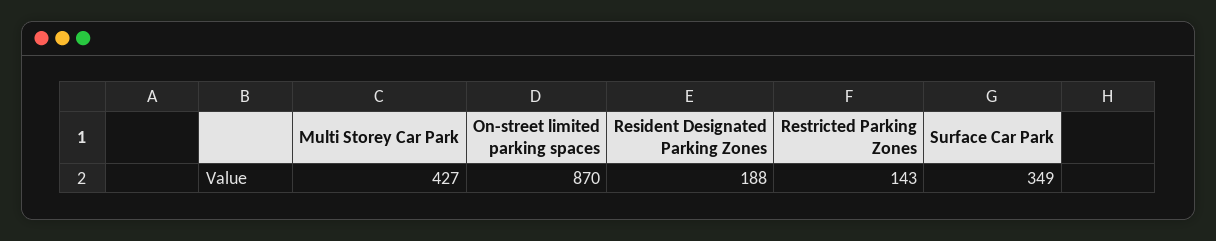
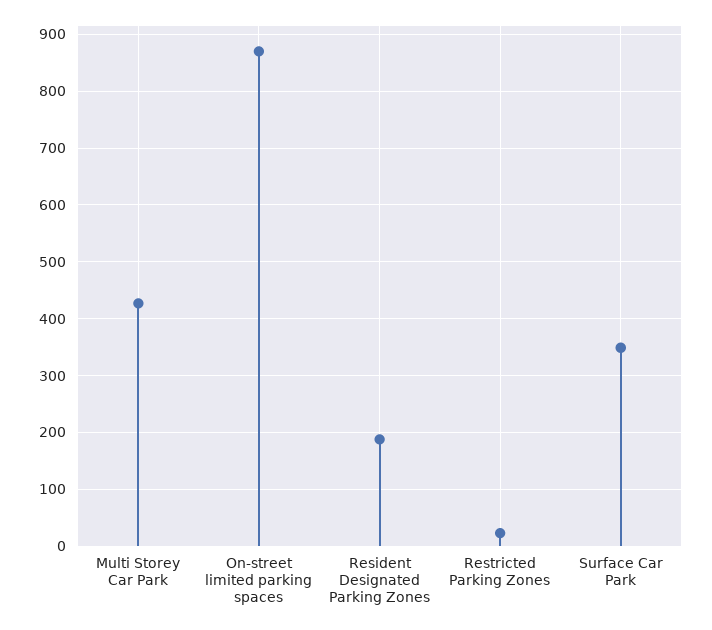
Restricted Parking Zones: 143 -> 20

